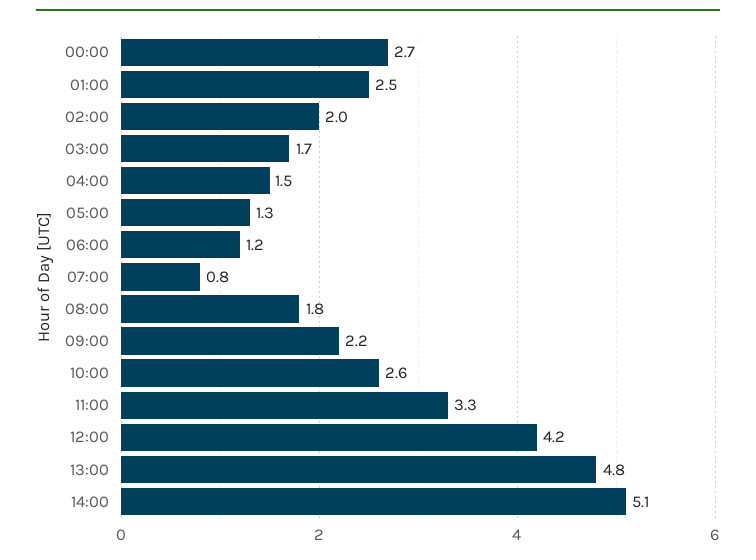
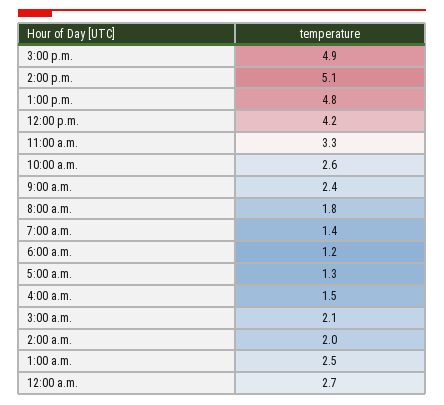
03:00: 1.7 -> 2.1
07:00: 0.8 -> 1.4
09:00: 2.2 -> 2.4
3:00 p.m.: none -> 4.9

